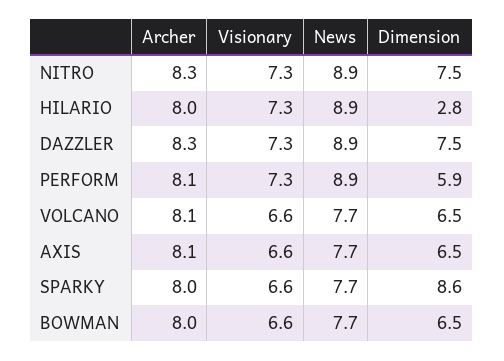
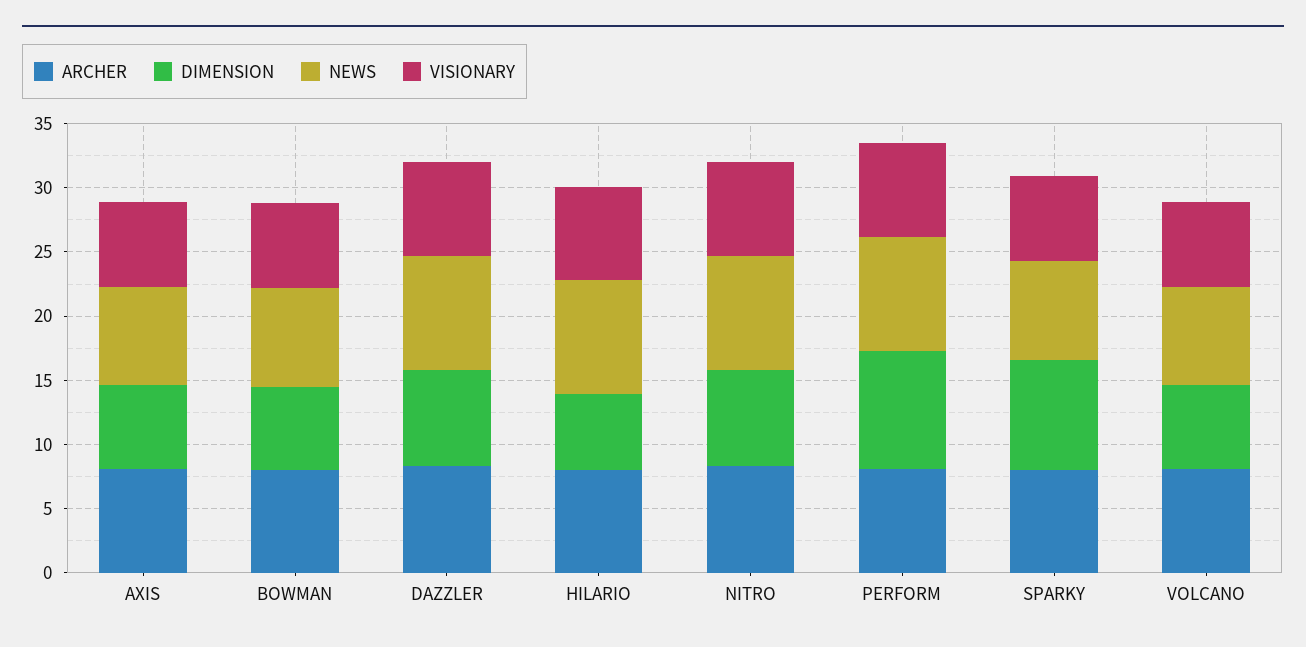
Dimension, HILARIO: 2.8 -> 6
Dimension, PERFORM: 5.9 -> 9

